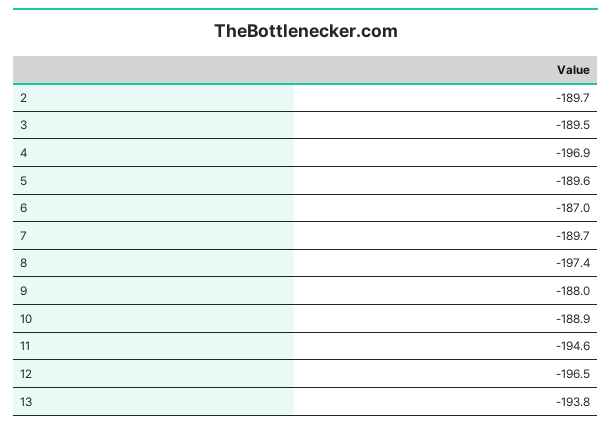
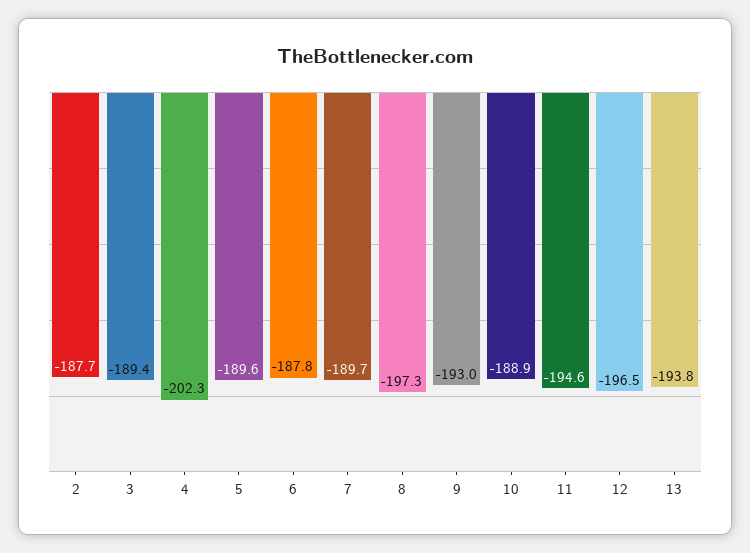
2: -189.7 -> -187.7
3: -189.5 -> -189.4
4: -196.9 -> -202.3
6: -187 -> -187.8
8: -197.4 -> -197.3
9: -188 -> -193

